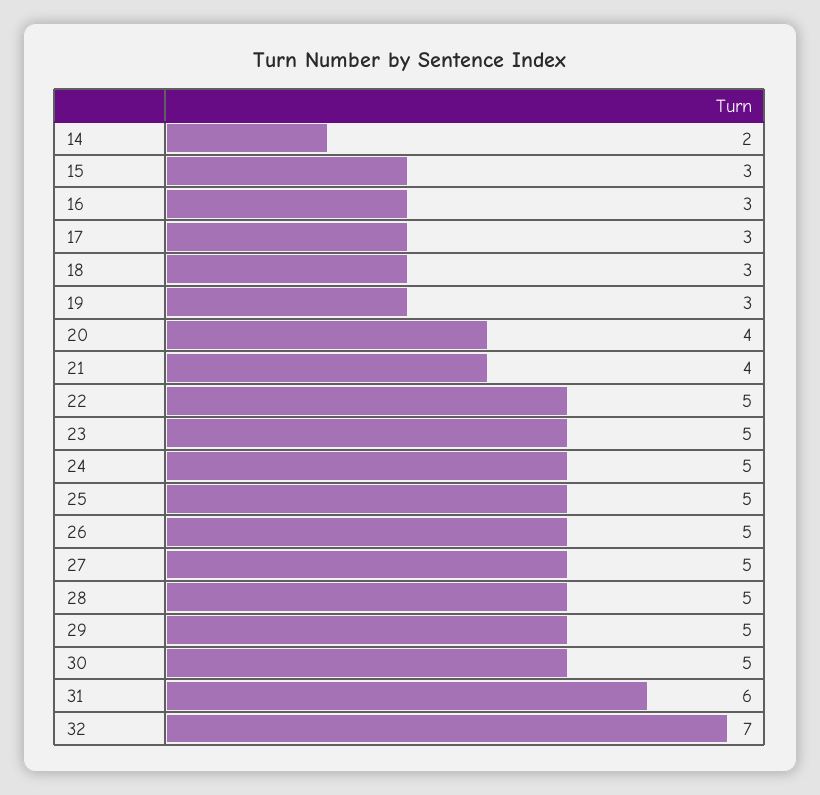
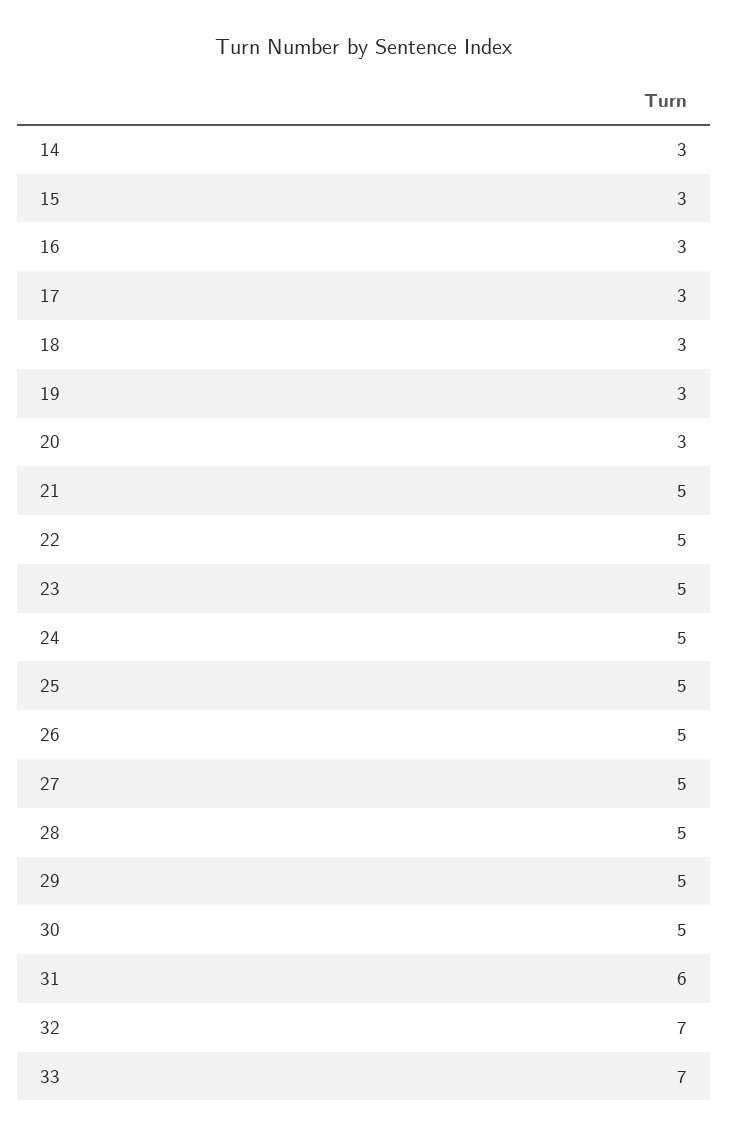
14: 2 -> 3
20: 4 -> 3
21: 4 -> 5
33: none -> 7

